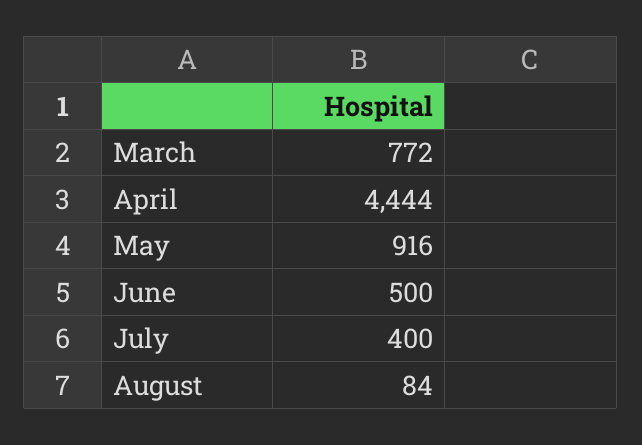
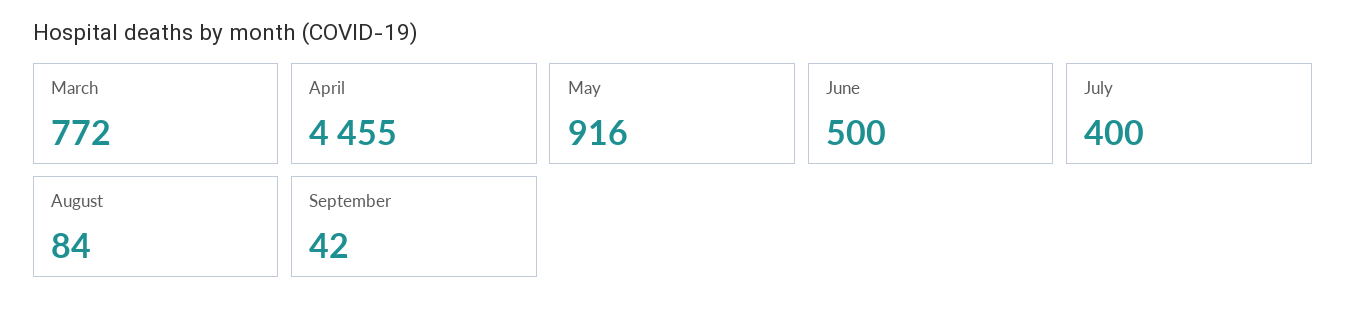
April: 4444 -> 4455
September: none -> 42

